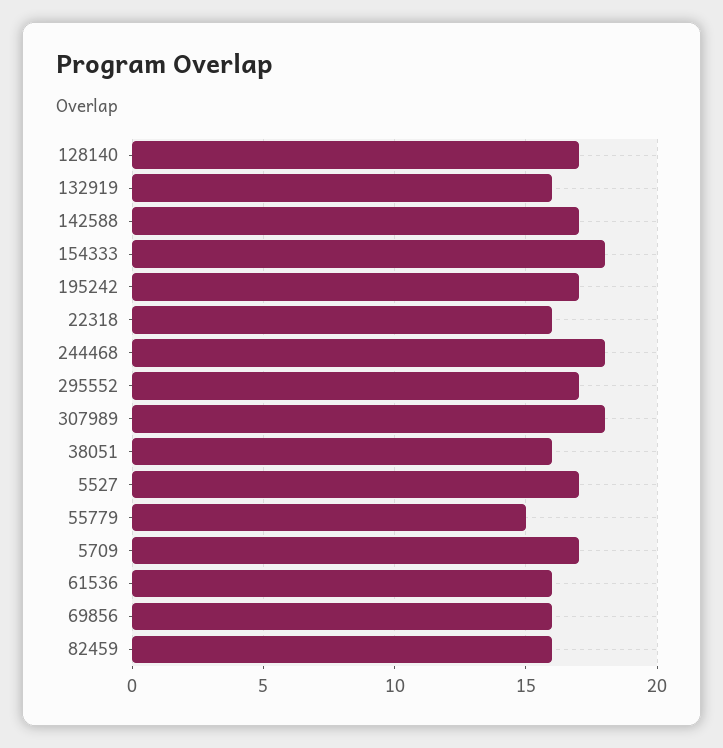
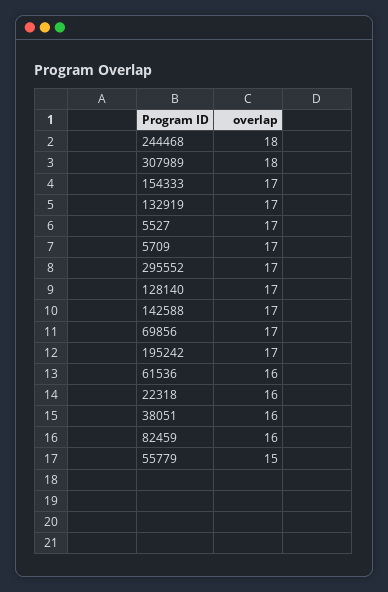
132919: 16 -> 17
154333: 18 -> 17
69856: 16 -> 17

